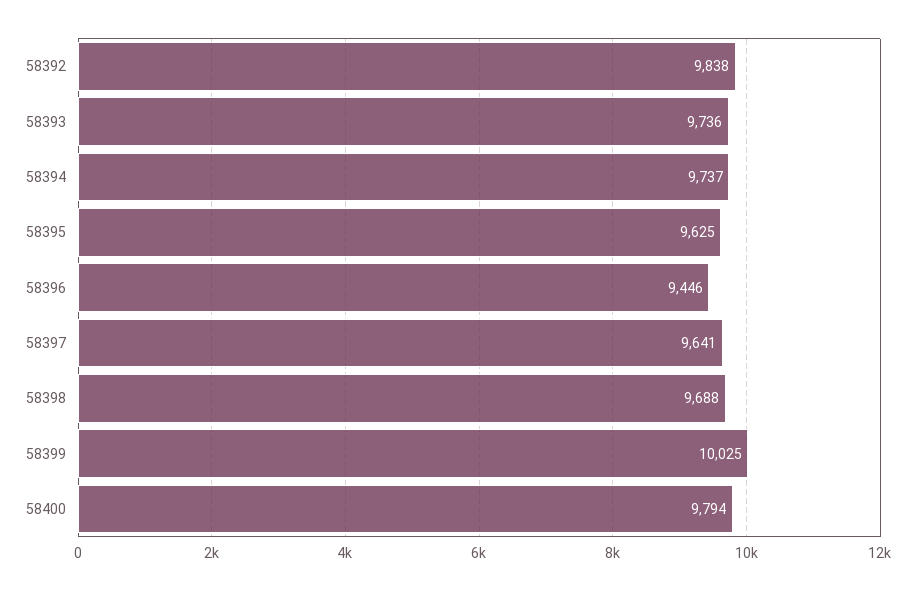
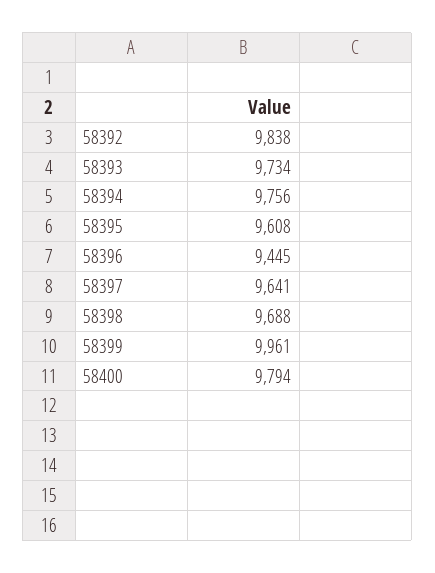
58393: 9736 -> 9734
58394: 9737 -> 9756
58395: 9625 -> 9608
58396: 9446 -> 9445
58399: 10025 -> 9961

